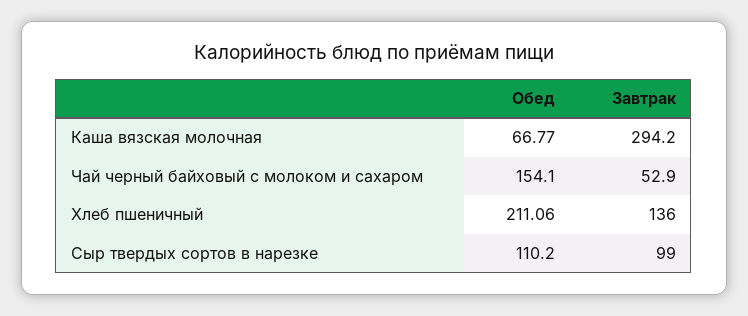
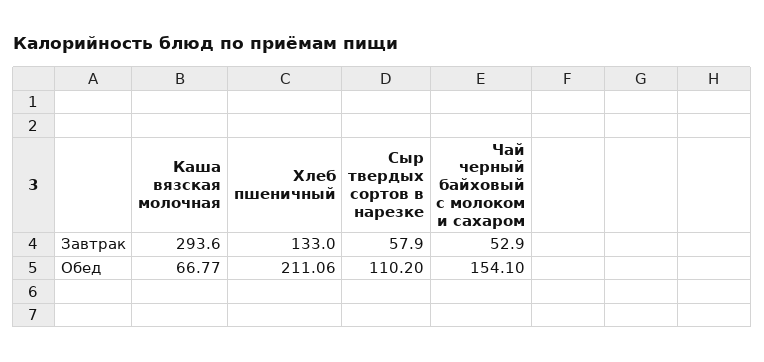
Завтрак, Каша вязская молочная: 294.2 -> 293.6
Завтрак, Хлеб пшеничный: 136 -> 133
Завтрак, Сыр твердых сортов в нарезке: 99 -> 57.9

